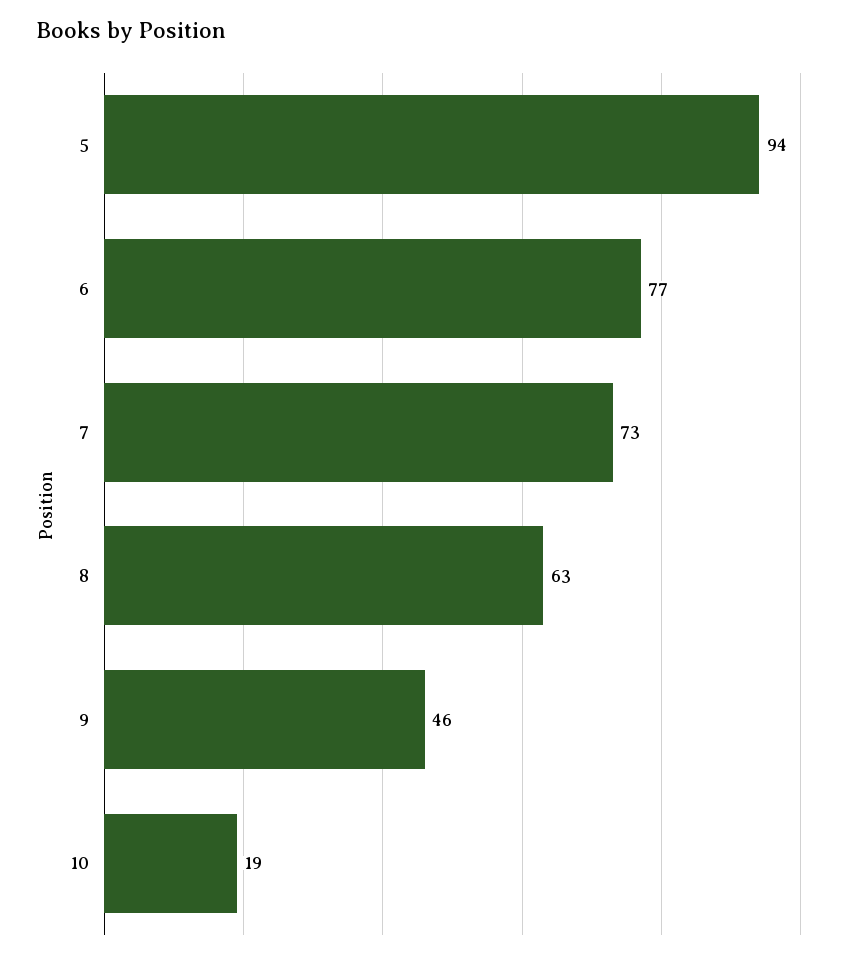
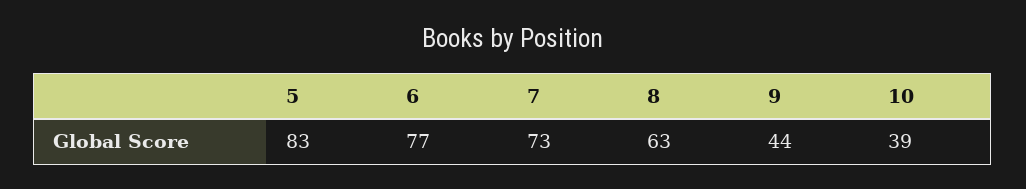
5: 94 -> 83
9: 46 -> 44
10: 19 -> 39

